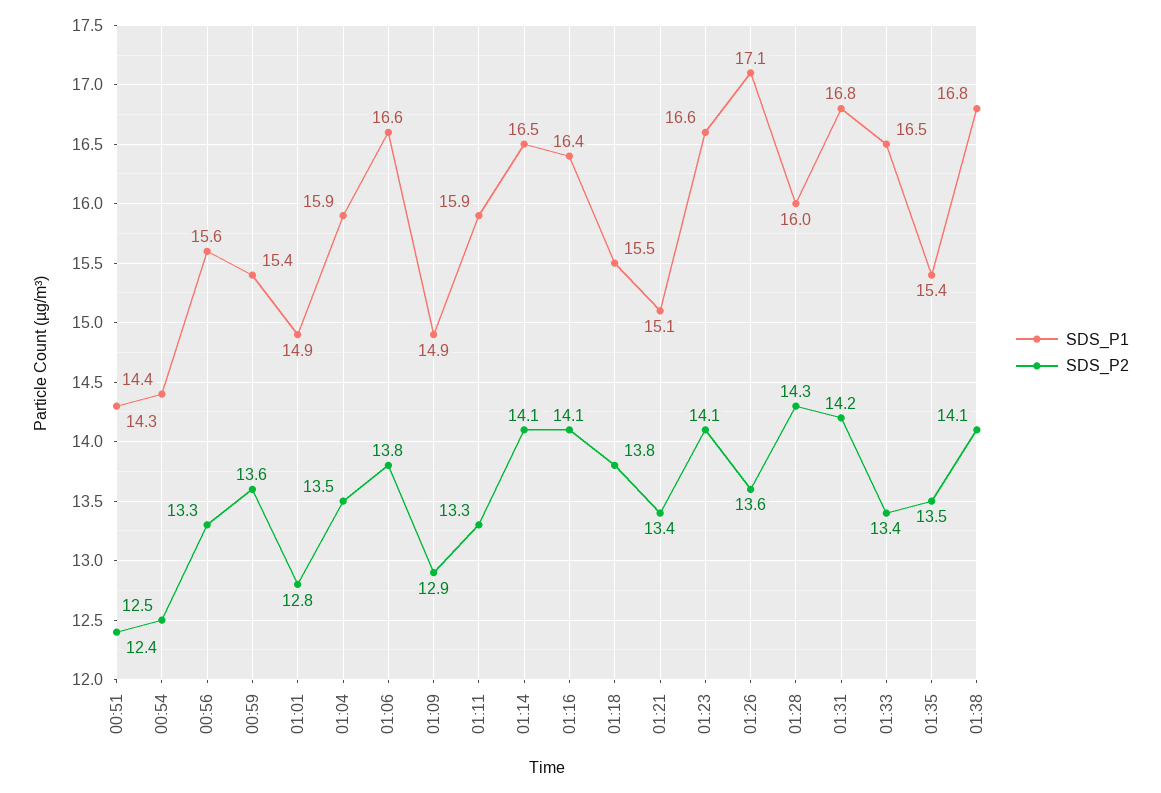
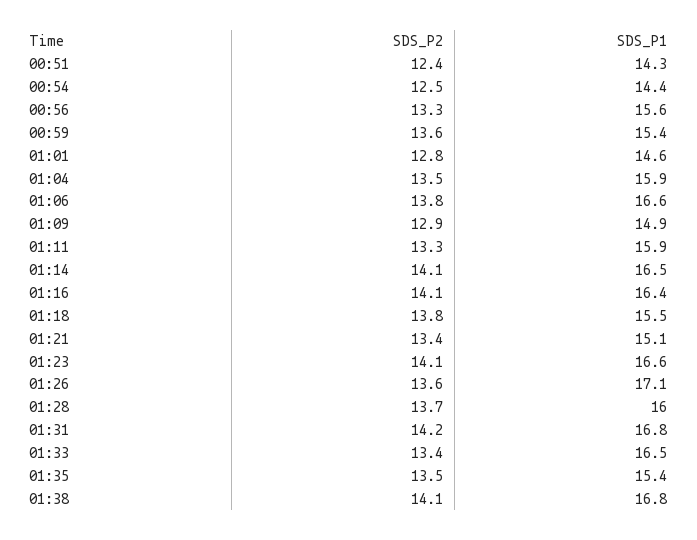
SDS_P1, 01:01: 14.9 -> 14.6
SDS_P2, 01:28: 14.3 -> 13.7

